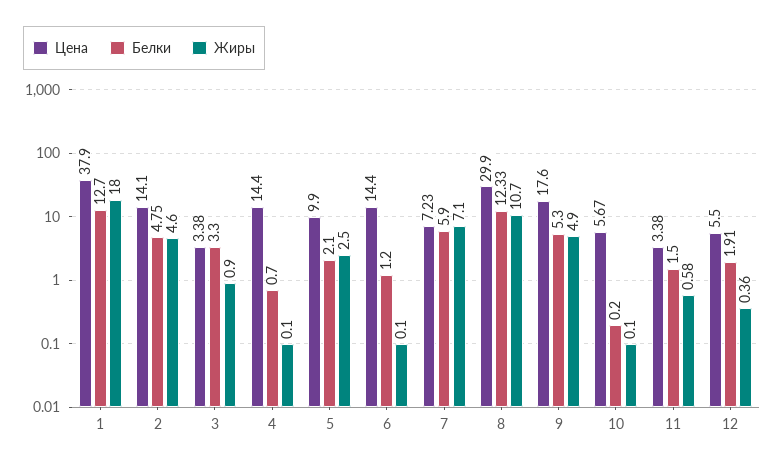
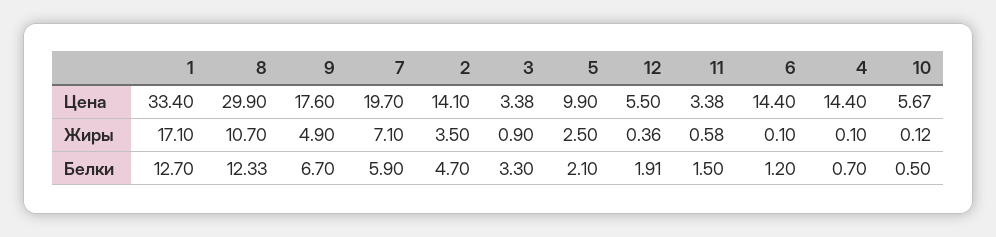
Цена, 1: 37.9 -> 33.4
Жиры, 1: 18 -> 17.1
Белки, 2: 4.75 -> 4.7
Жиры, 2: 4.6 -> 3.5
Цена, 7: 7.23 -> 19.7
Белки, 9: 5.3 -> 6.7
Белки, 10: 0.2 -> 0.5
Жиры, 10: 0.1 -> 0.12

